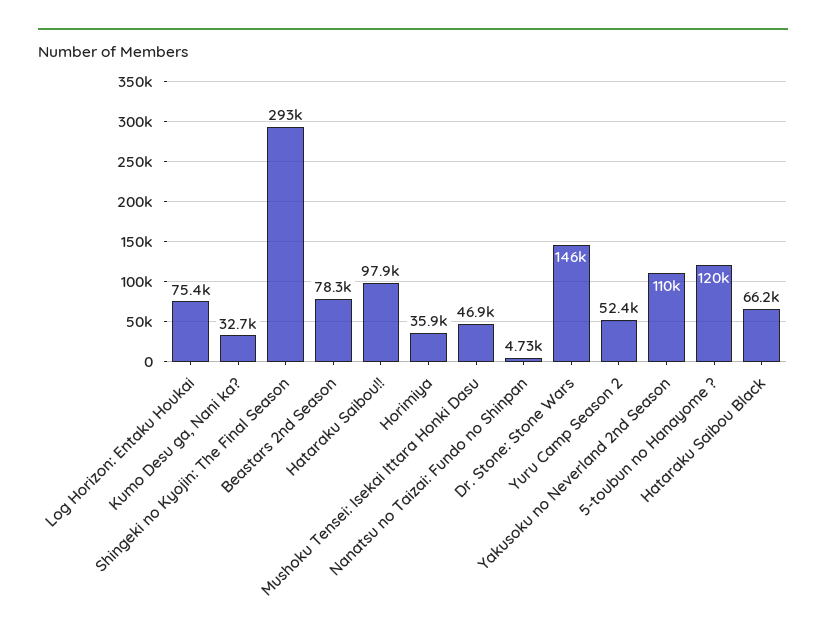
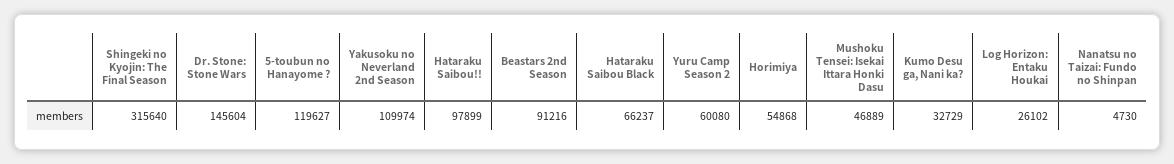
Log Horizon: Entaku Houkai: 75400 -> 26102
Shingeki no Kyojin: The Final Season: 293000 -> 315640
Beastars 2nd Season: 78300 -> 91216
Horimiya: 35900 -> 54868
Yuru Camp Season 2: 52400 -> 60080

